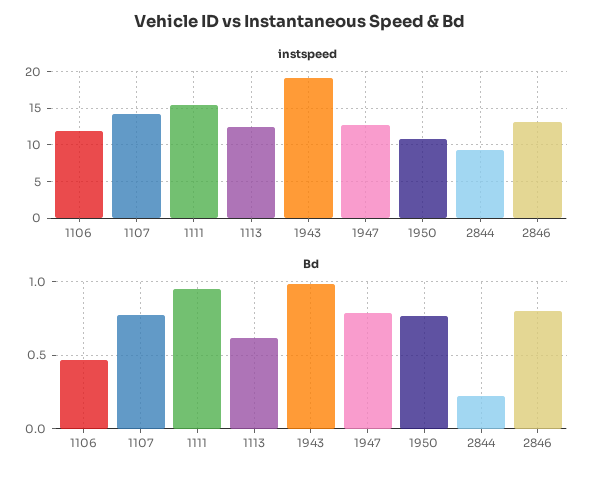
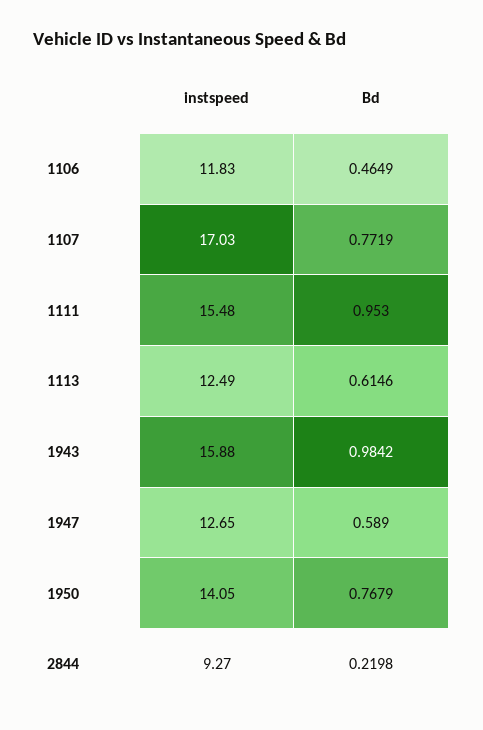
instspeed, 1107: 14 -> 17.03
instspeed, 1943: 19 -> 15.88
instspeed, 1950: 11 -> 14.05
instspeed, 2846: 13 -> none
Bd, 1947: 0.8 -> 0.589
Bd, 2846: 0.8 -> none

